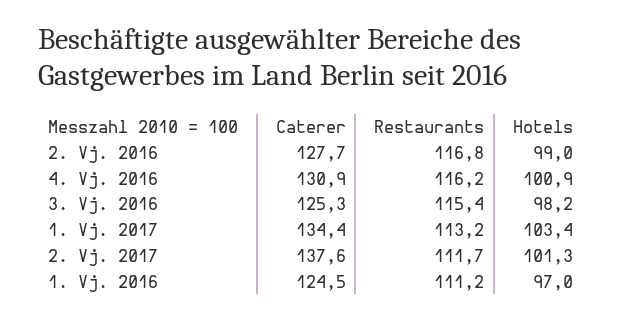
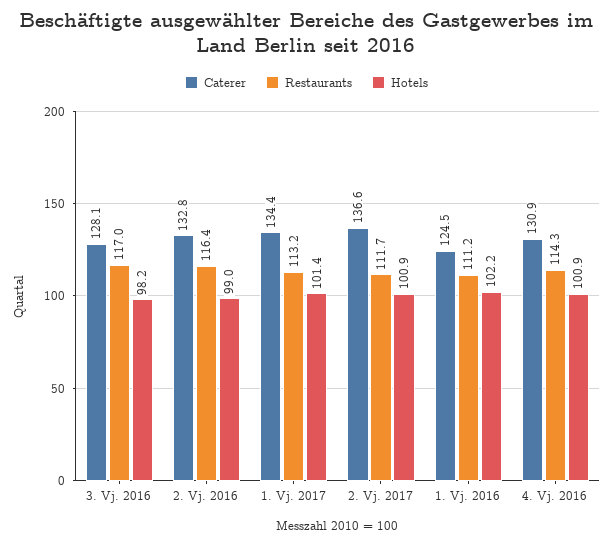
Caterer, 2. Vj. 2016: 127.7 -> 132.8
Restaurants, 2. Vj. 2016: 116.8 -> 116.4
Restaurants, 4. Vj. 2016: 116.2 -> 114.3
Caterer, 3. Vj. 2016: 125.3 -> 128.1
Restaurants, 3. Vj. 2016: 115.4 -> 117
Hotels, 1. Vj. 2017: 103.4 -> 101.4
Caterer, 2. Vj. 2017: 137.6 -> 136.6
Hotels, 2. Vj. 2017: 101.3 -> 100.9
Hotels, 1. Vj. 2016: 97 -> 102.2

